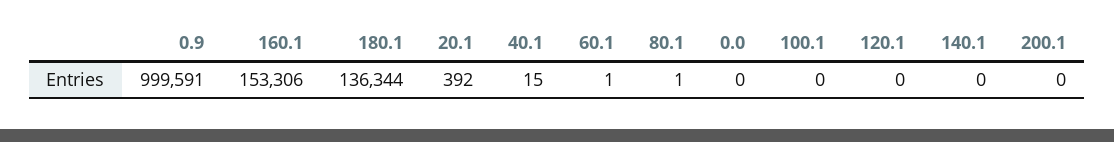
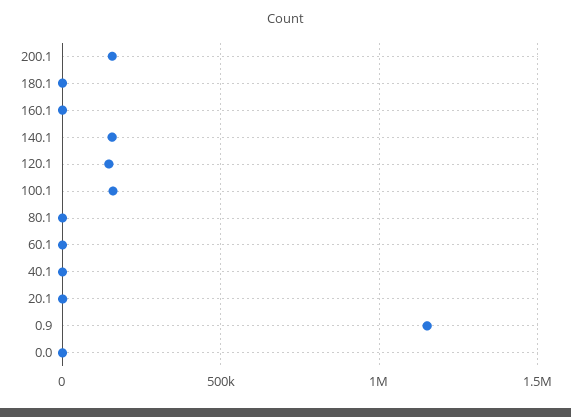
0.9: 999591 -> 1150000
160.1: 153306 -> 0
180.1: 136344 -> 0
100.1: 0 -> 150000
120.1: 0 -> 150000
140.1: 0 -> 150000
200.1: 0 -> 150000

